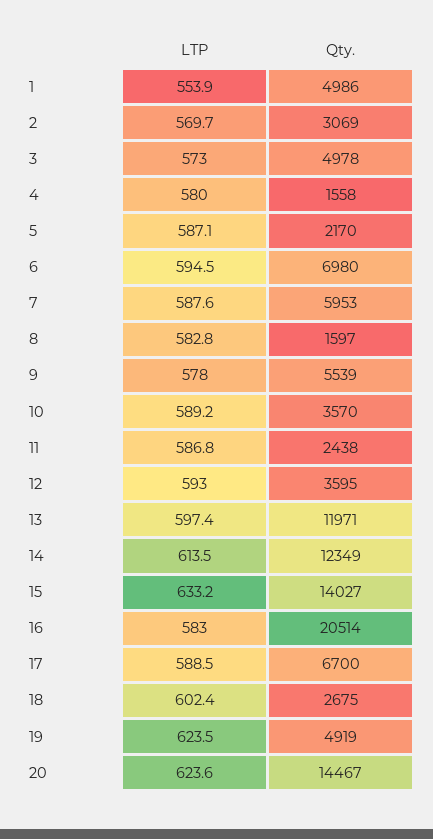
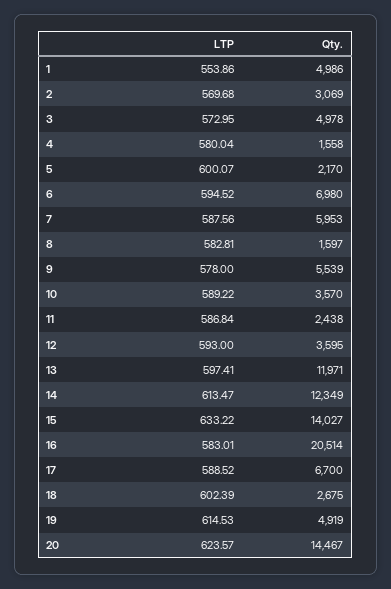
LTP, 5: 587.1 -> 600.07
LTP, 19: 623.5 -> 614.53

